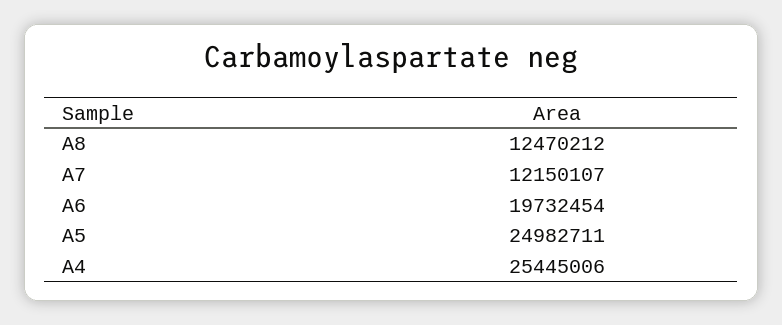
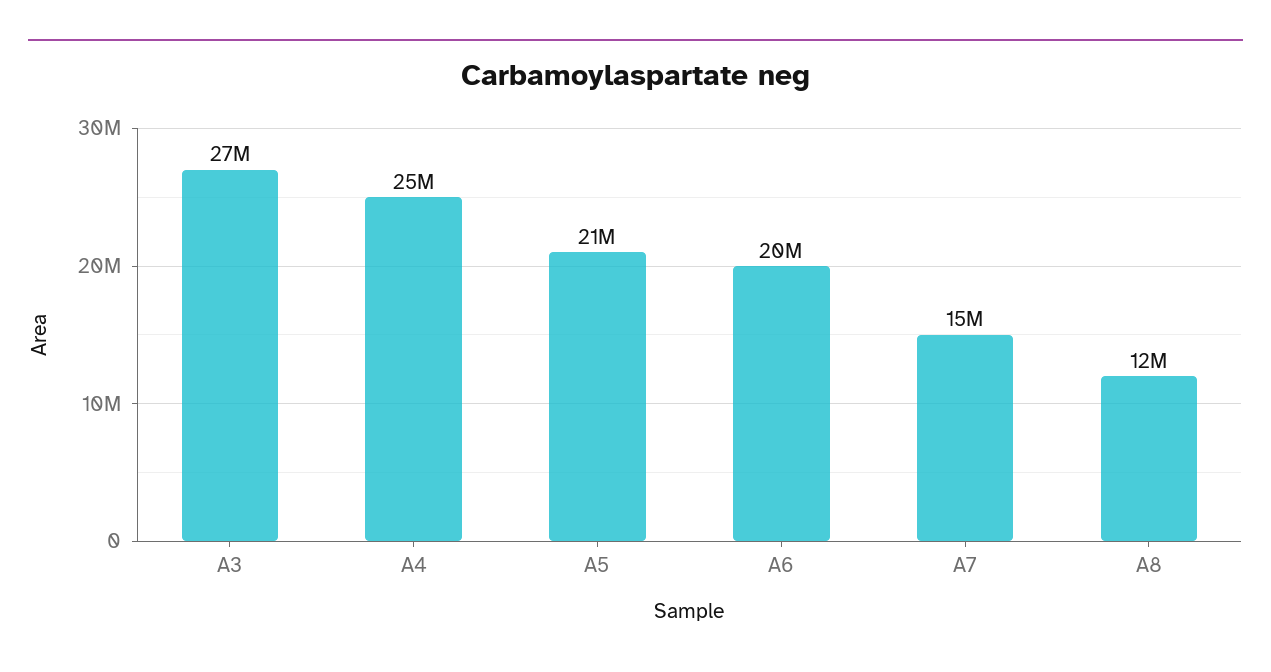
A7: 12150107 -> 15000000
A5: 24982711 -> 21000000
A3: none -> 27000000

